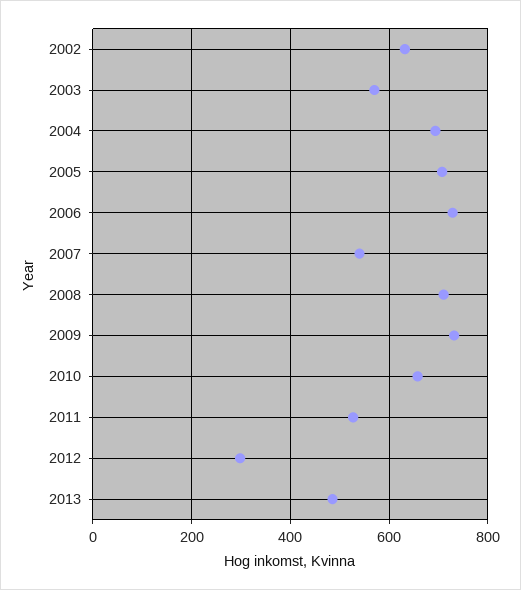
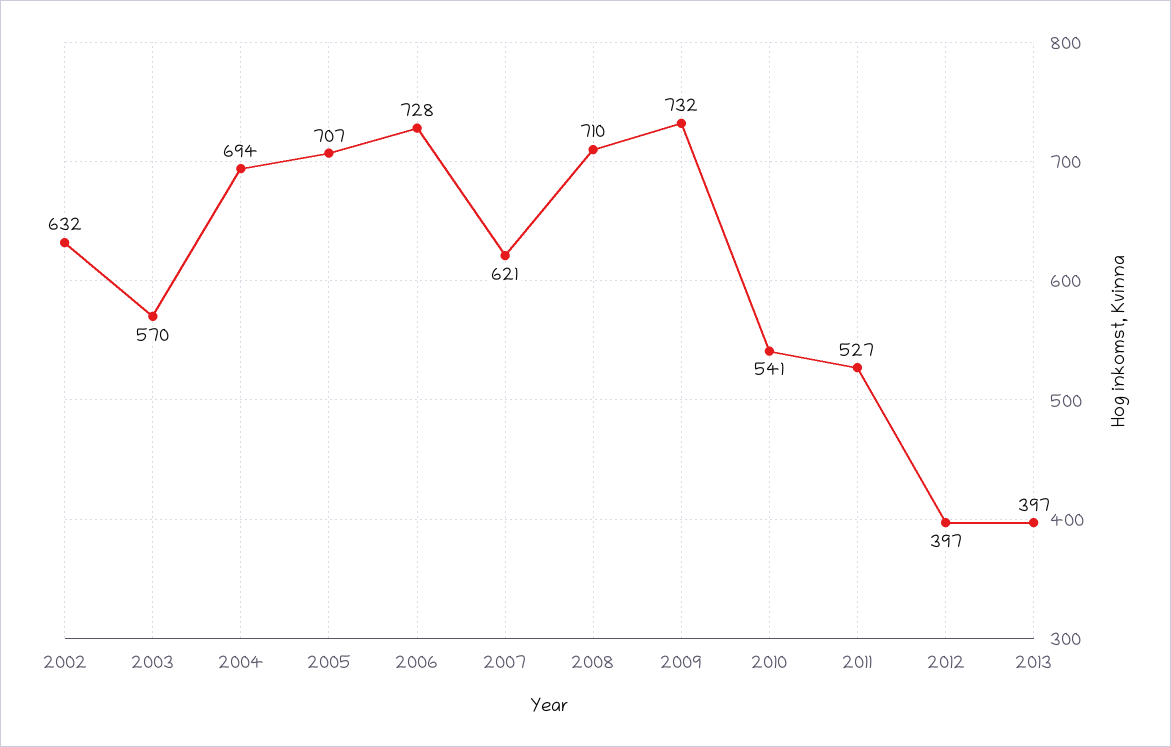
2007: 540 -> 621
2010: 660 -> 541
2012: 300 -> 397
2013: 480 -> 397

